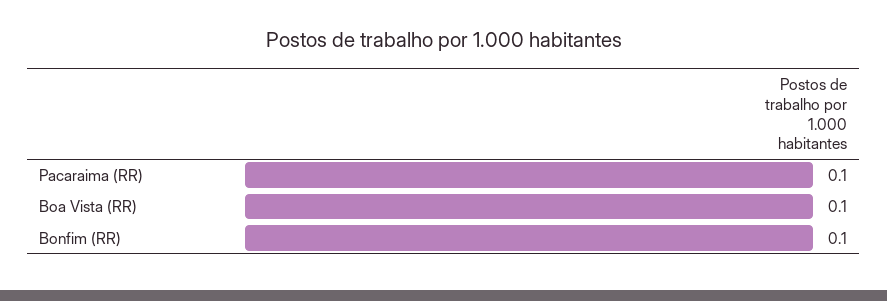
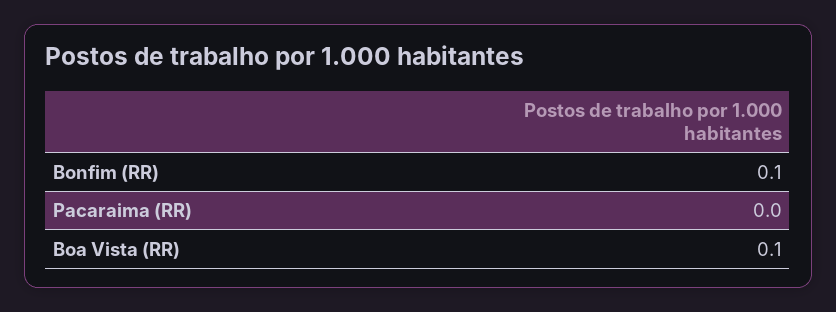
Pacaraima (RR): 0.1 -> 0

